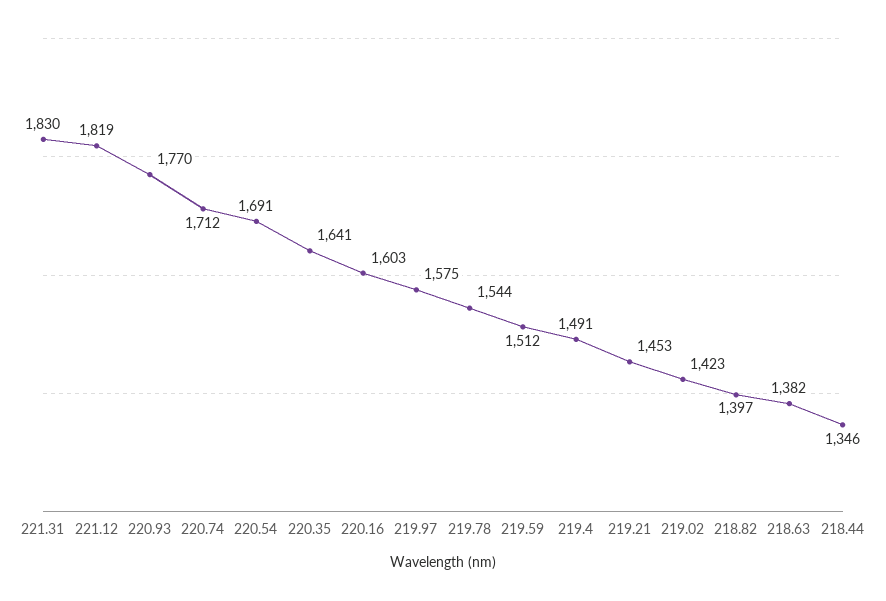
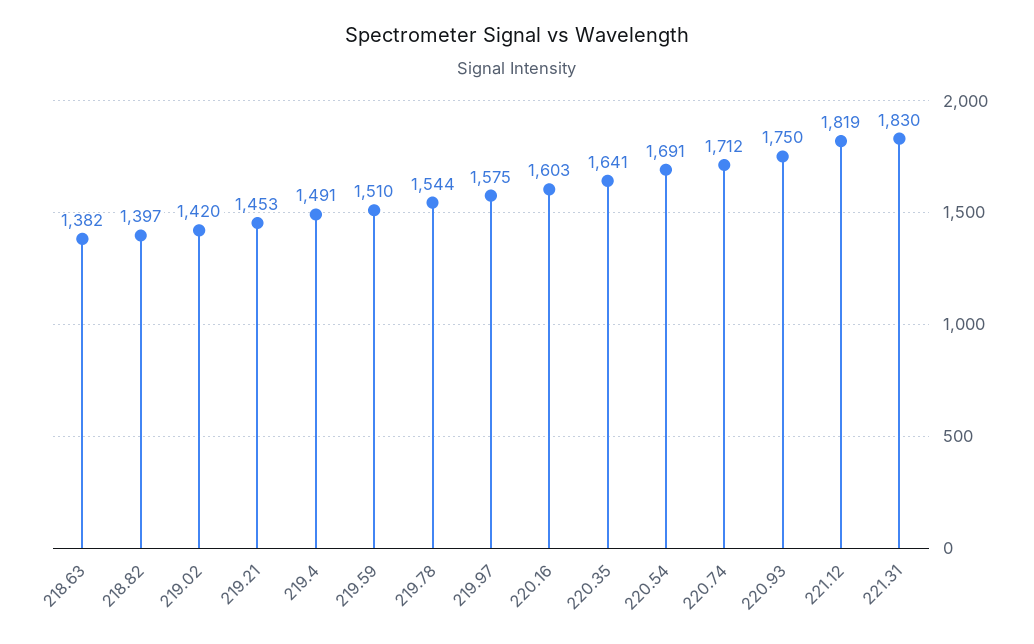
220.93: 1770 -> 1750
219.59: 1512 -> 1510
219.02: 1423 -> 1420
218.44: 1346 -> none

